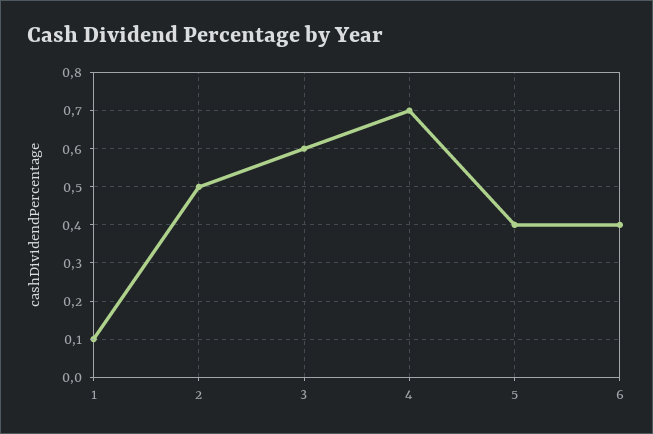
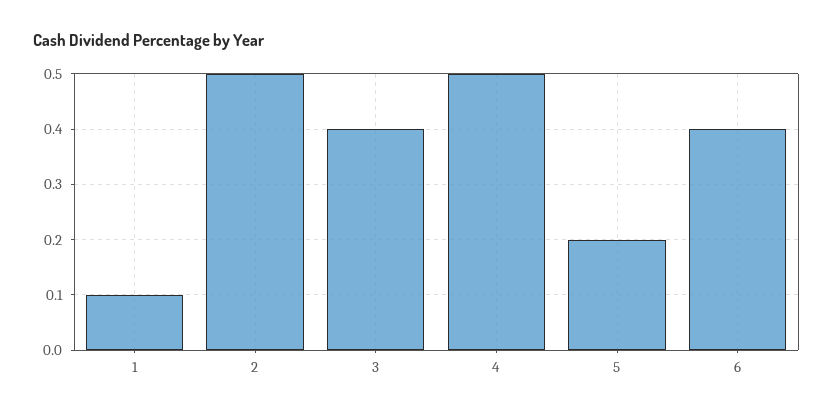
3: 0.6 -> 0.4
4: 0.7 -> 0.5
5: 0.4 -> 0.2

